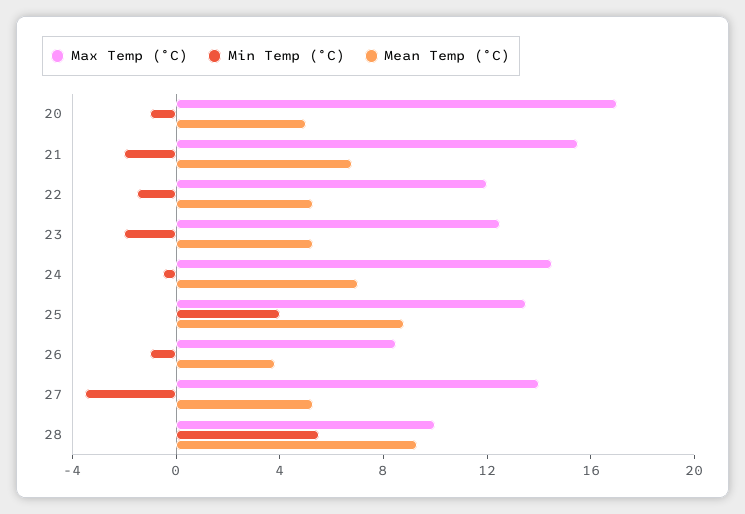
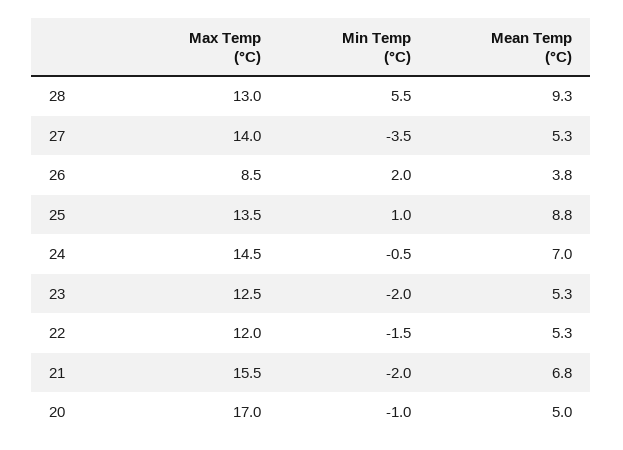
Min Temp (°C), 25: 4 -> 1
Min Temp (°C), 26: -1 -> 2
Max Temp (°C), 28: 10 -> 13

